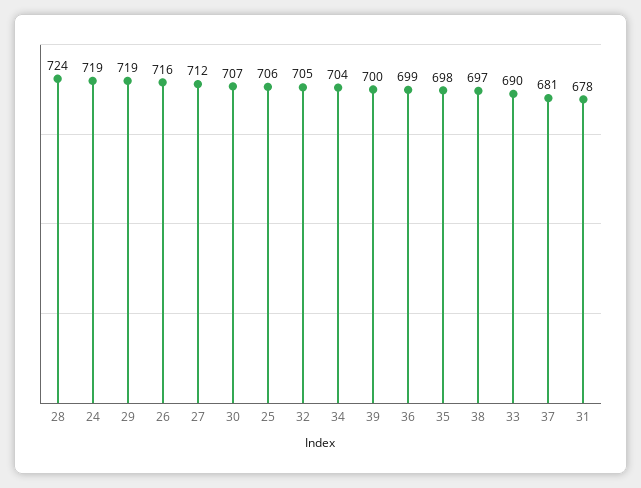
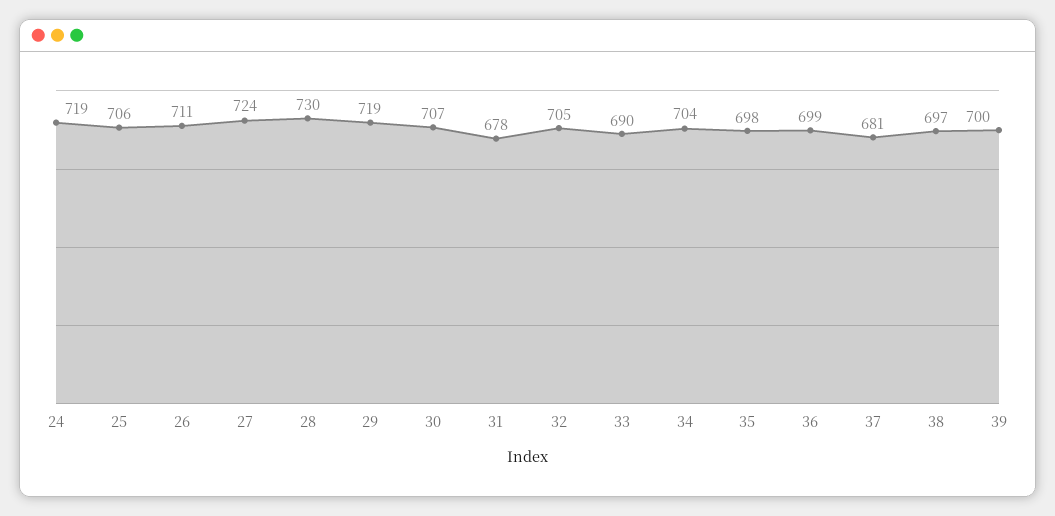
28: 724 -> 730
26: 716 -> 711
27: 712 -> 724

